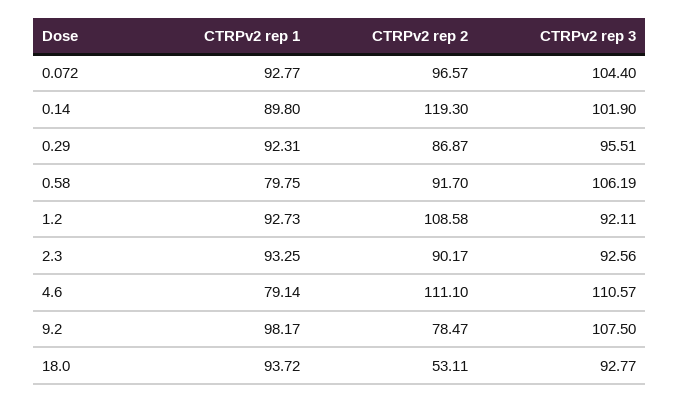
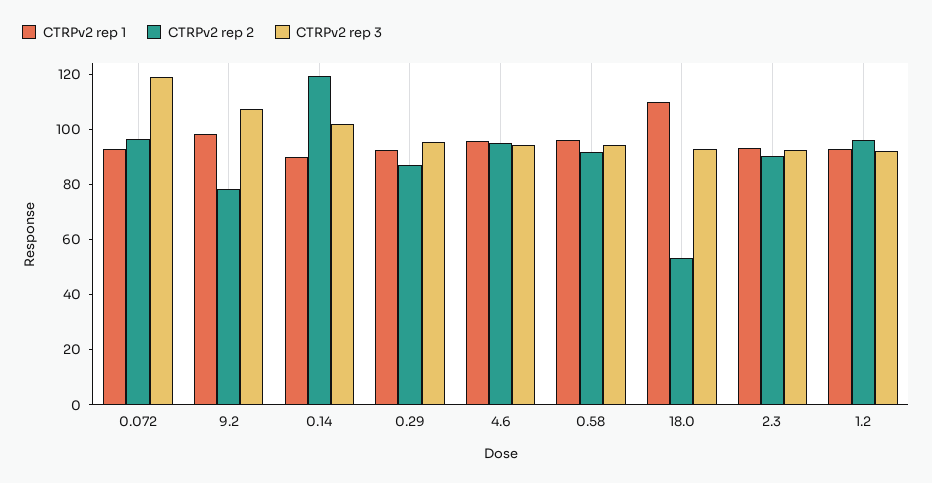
CTRPv2 rep 3, 0.072: 104.4 -> 120
CTRPv2 rep 1, 0.58: 79.75 -> 95
CTRPv2 rep 3, 0.58: 106.19 -> 95
CTRPv2 rep 2, 1.2: 108.58 -> 95
CTRPv2 rep 1, 4.6: 79.14 -> 95
CTRPv2 rep 2, 4.6: 111.1 -> 95
CTRPv2 rep 3, 4.6: 110.57 -> 95
CTRPv2 rep 1, 18.0: 93.72 -> 110

